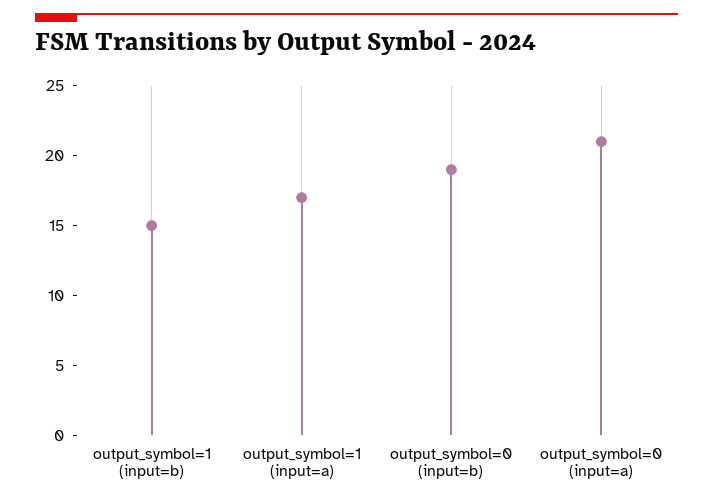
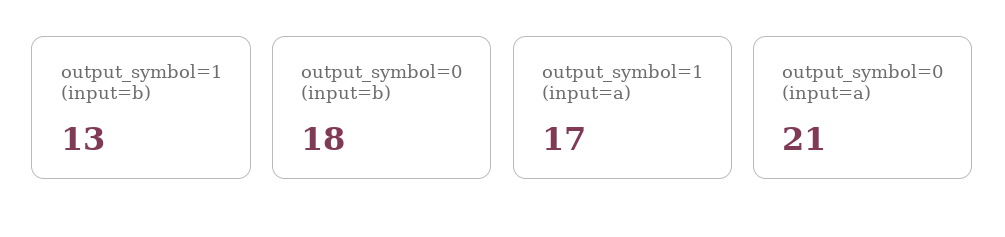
output_symbol=1 (input=b): 15 -> 13
output_symbol=0 (input=b): 19 -> 18

